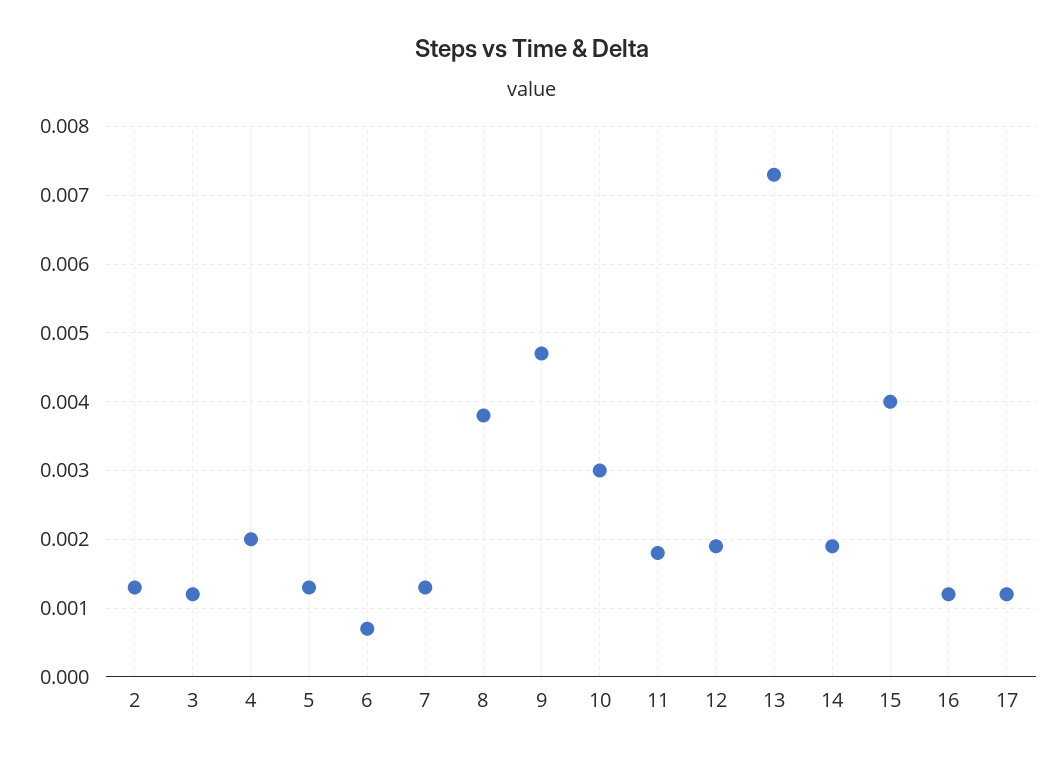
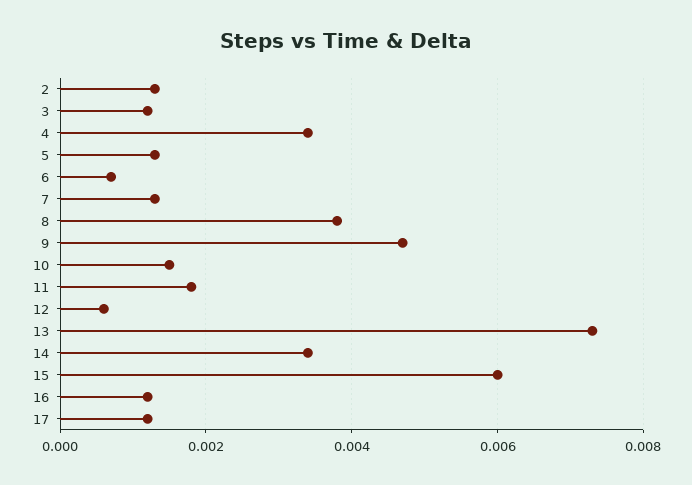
4: 0.002 -> 0.0035
10: 0.003 -> 0.0015
12: 0.0019 -> 0.0005
14: 0.0019 -> 0.0035
15: 0.004 -> 0.006

